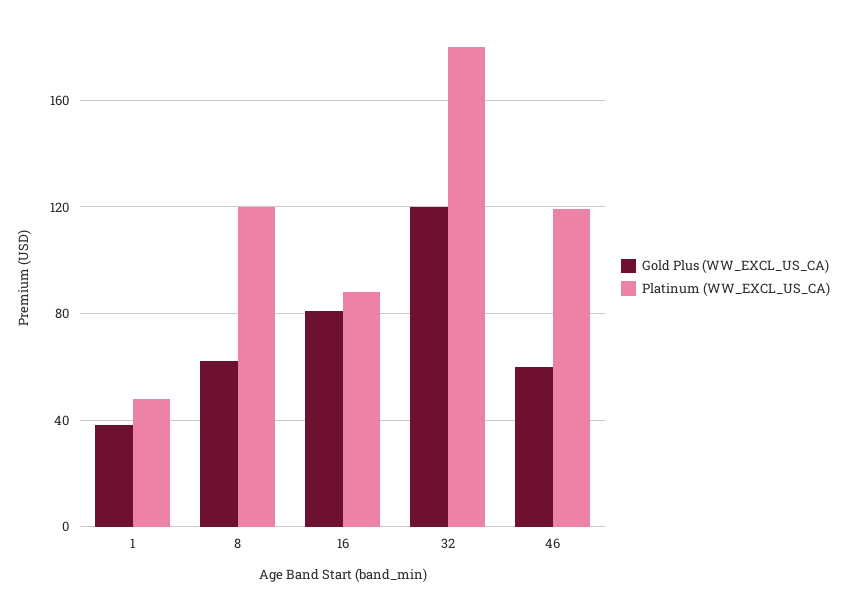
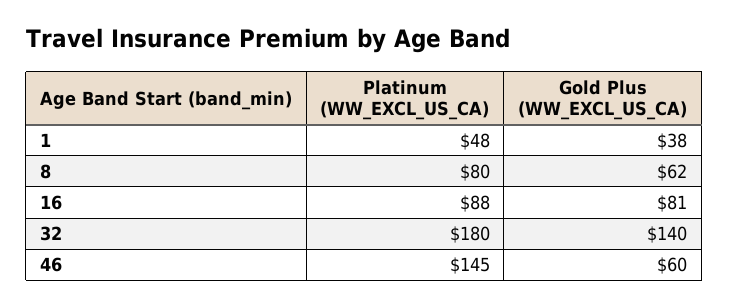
Platinum (WW_EXCL_US_CA), 8: 120 -> 80
Gold Plus (WW_EXCL_US_CA), 32: 120 -> 140
Platinum (WW_EXCL_US_CA), 46: 120 -> 145

